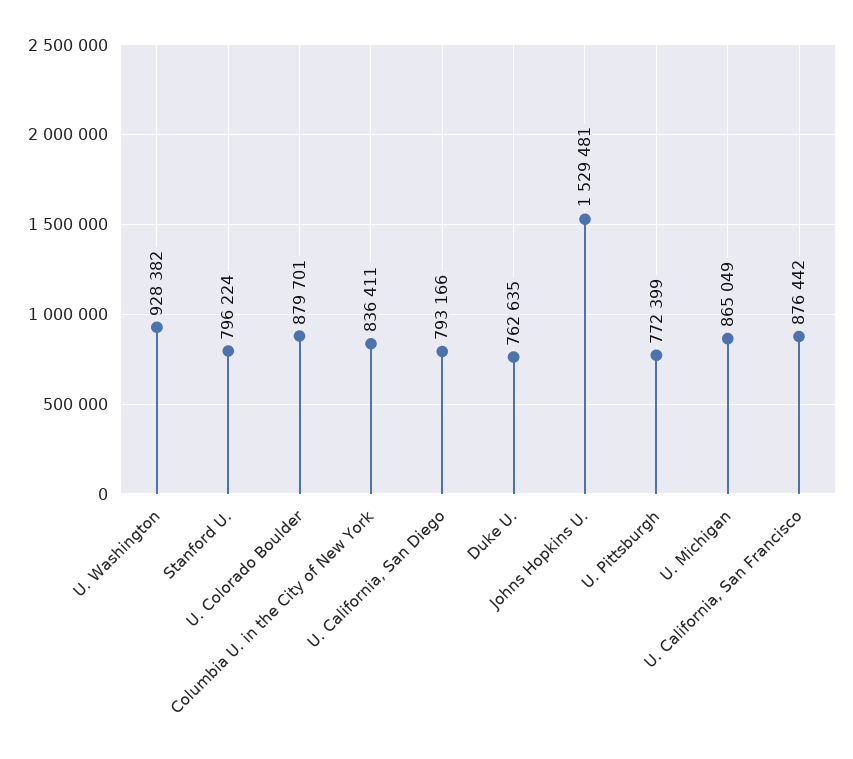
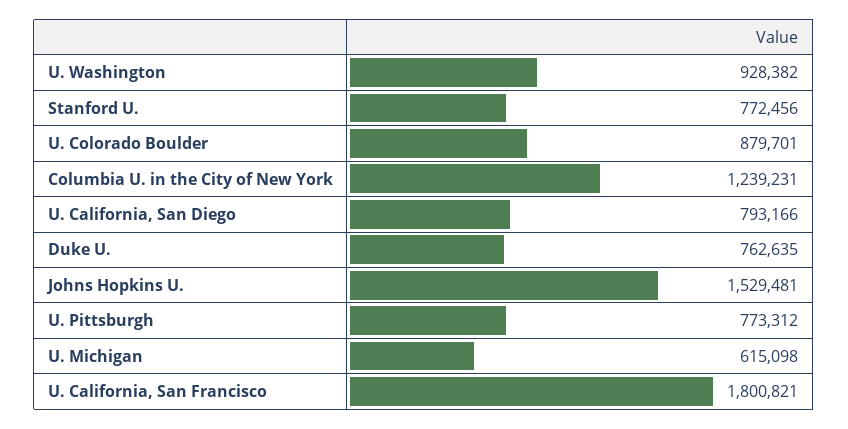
Stanford U.: 796224 -> 772456
Columbia U. in the City of New York: 836411 -> 1239231
U. Pittsburgh: 772399 -> 773312
U. Michigan: 865049 -> 615098
U. California, San Francisco: 876442 -> 1800821

